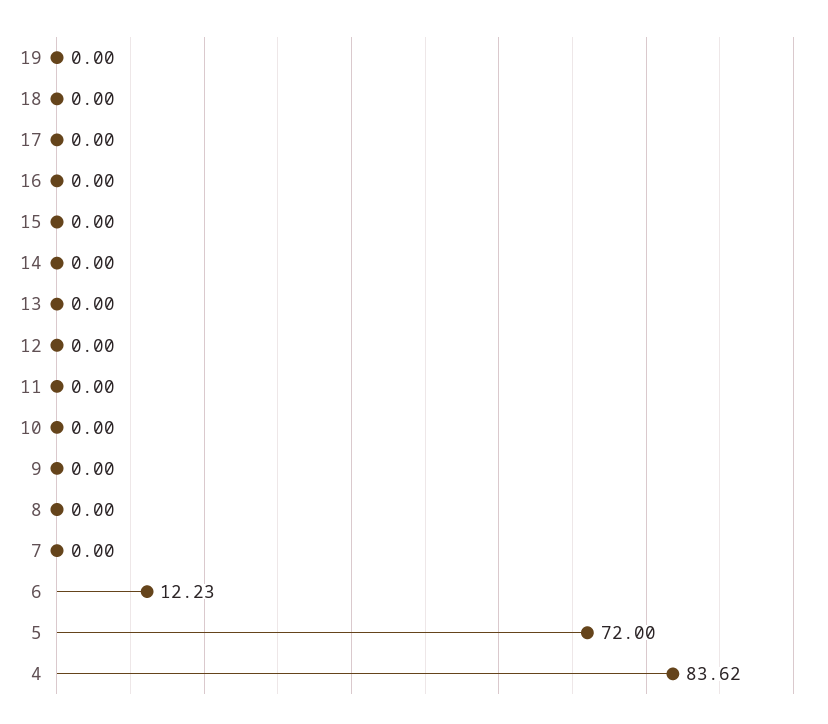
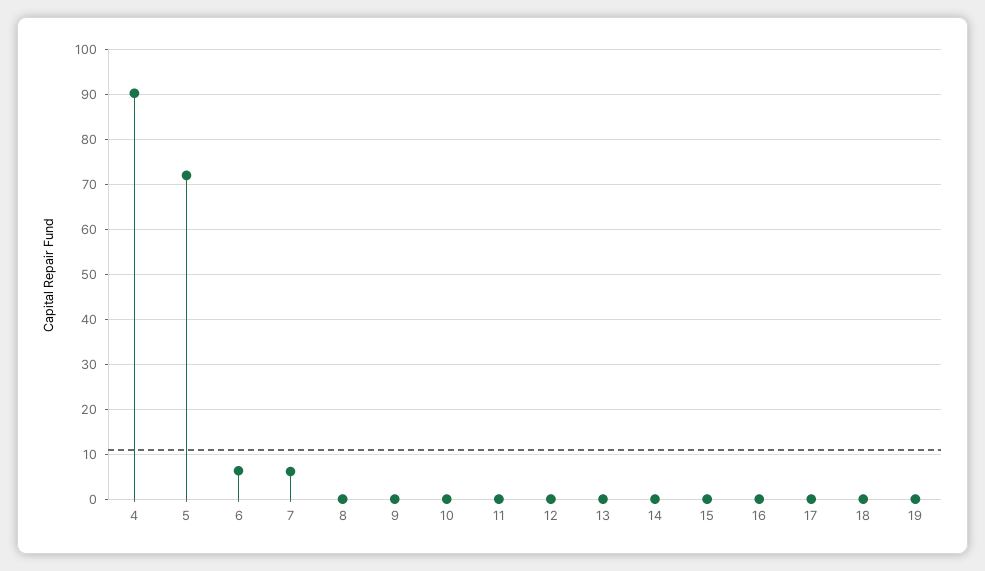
7: 0 -> 6
6: 12.23 -> 6
4: 83.62 -> 90

